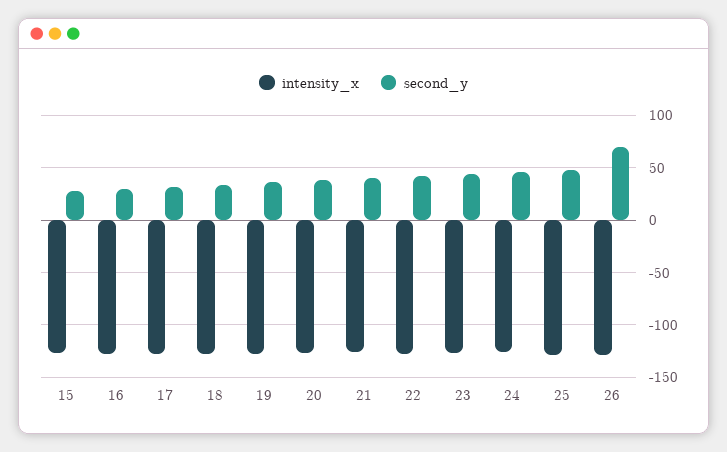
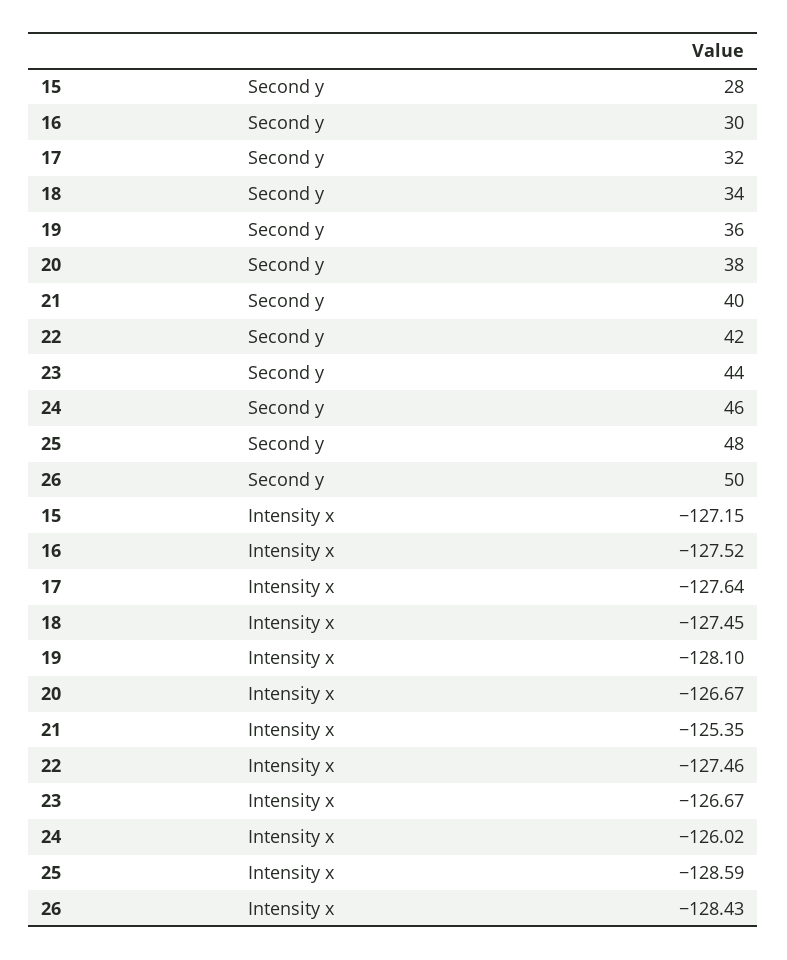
second_y, 26: 70 -> 50

